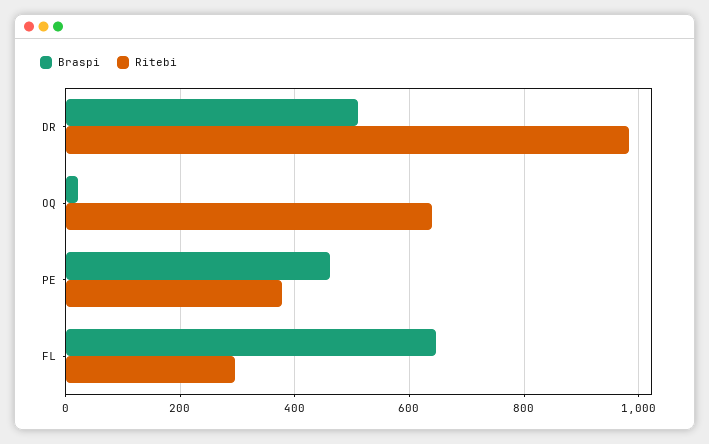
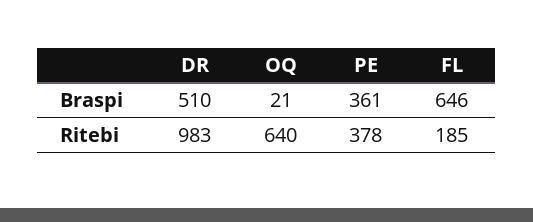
Braspi, PE: 460 -> 361
Ritebi, FL: 300 -> 185

